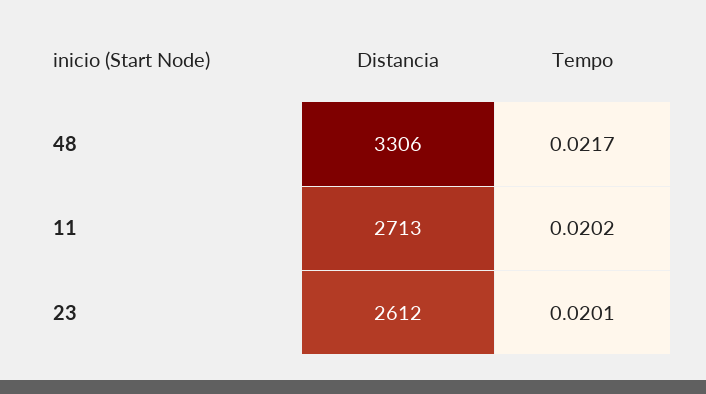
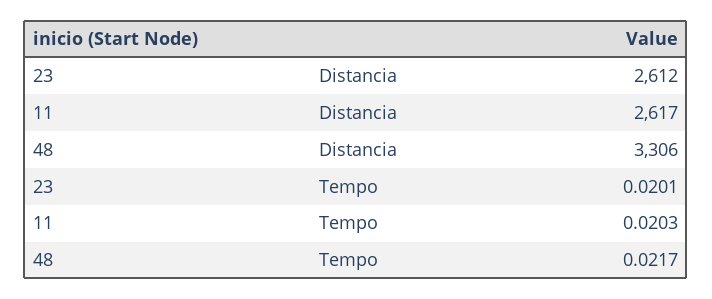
Distancia, 11: 2713 -> 2617
Tempo, 11: 0.0202 -> 0.0203

